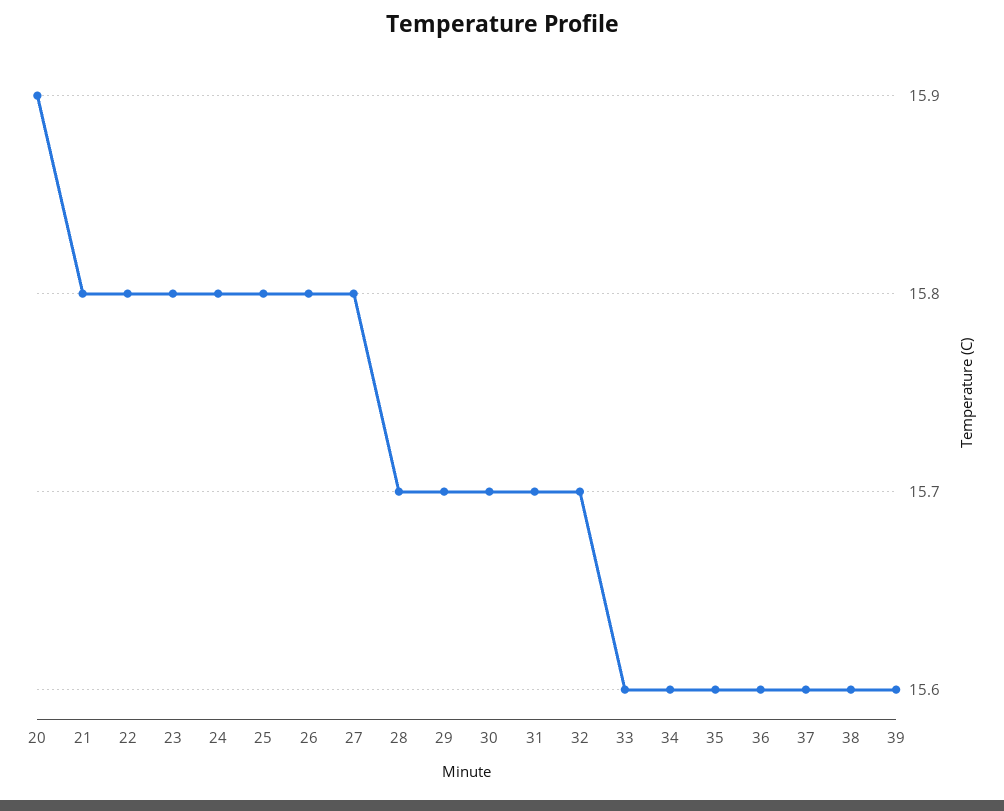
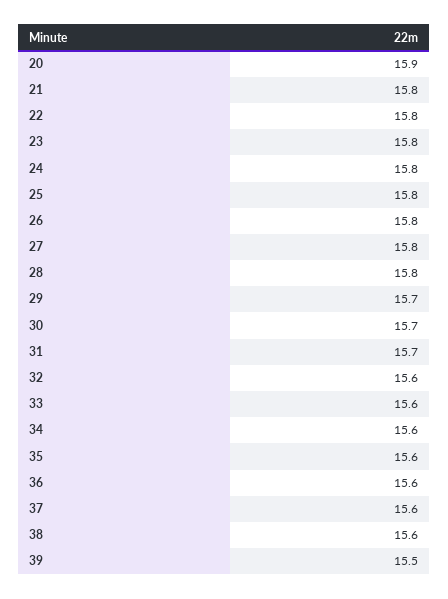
28: 15.7 -> 15.8
32: 15.7 -> 15.6
39: 15.6 -> 15.5

